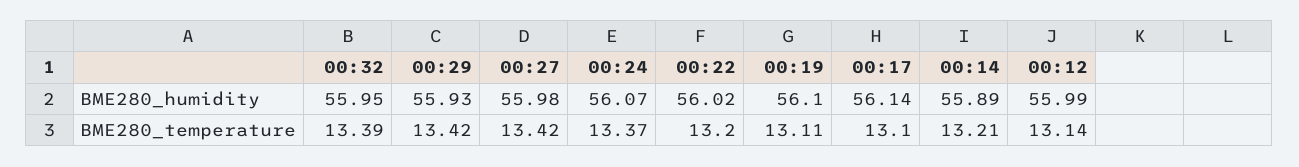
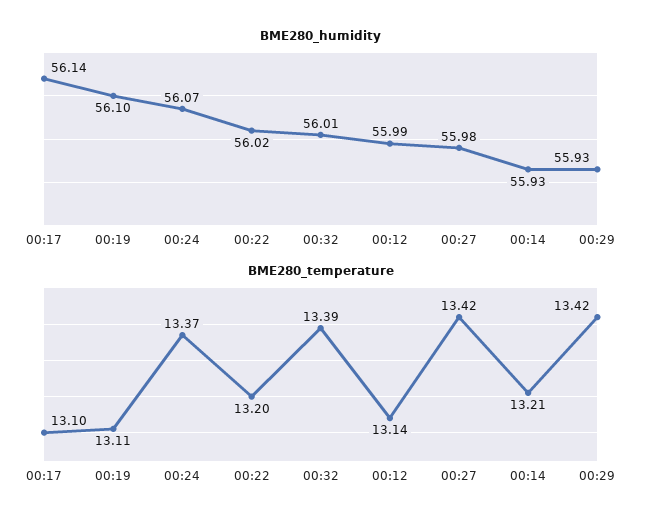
BME280_humidity, 00:32: 55.95 -> 56.01
BME280_humidity, 00:14: 55.89 -> 55.93

